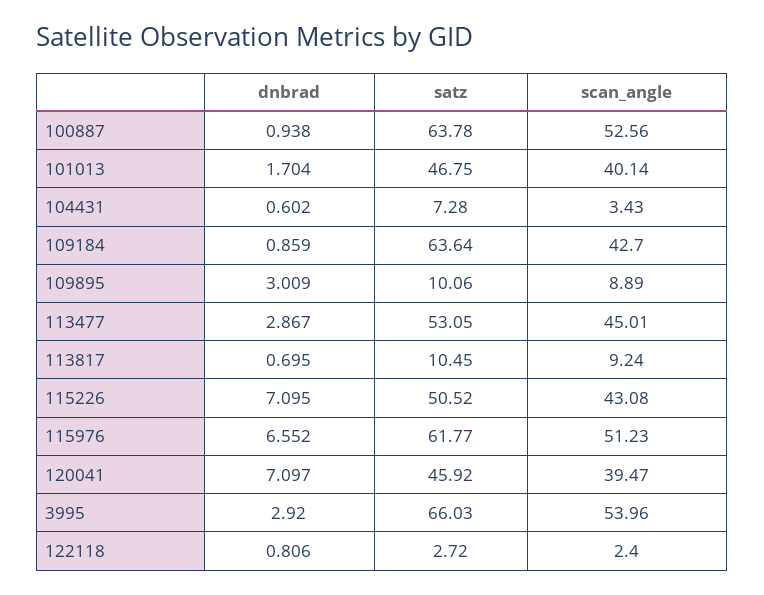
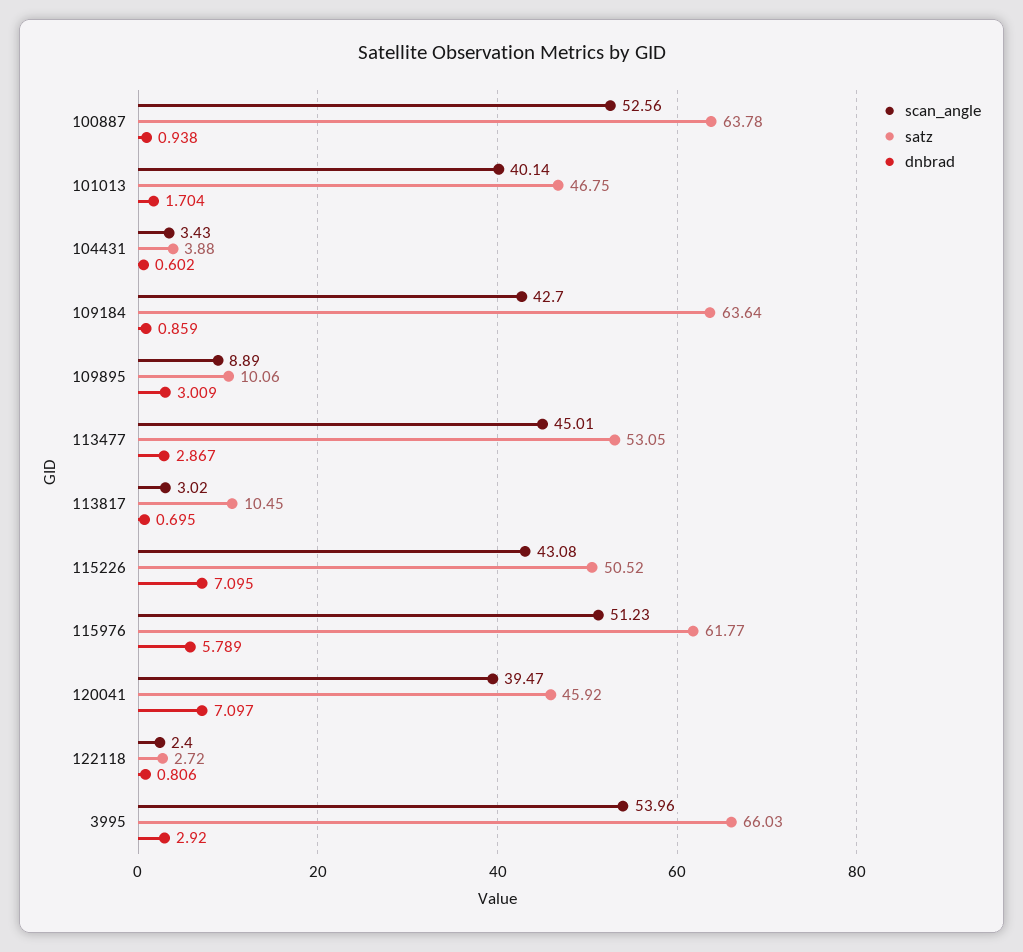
satz, 104431: 7.28 -> 3.88
scan_angle, 113817: 9.24 -> 3.02
dnbrad, 115976: 6.552 -> 5.789

